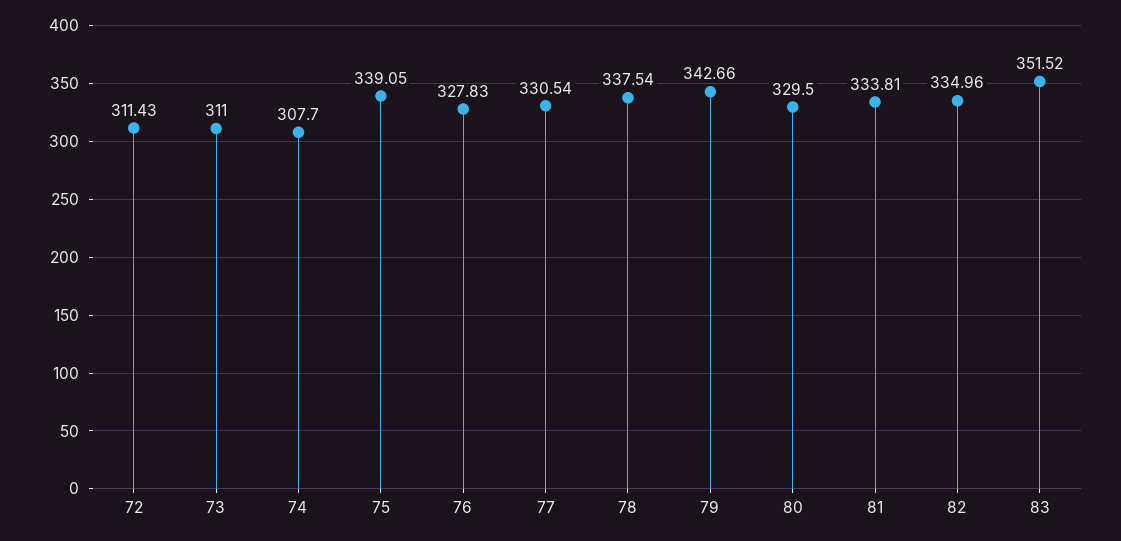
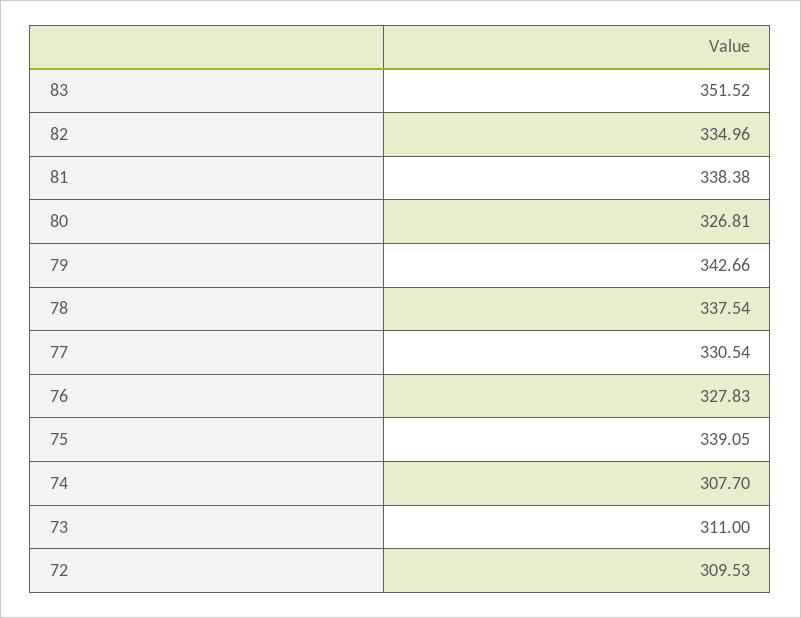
72: 311.43 -> 309.53
80: 329.5 -> 326.81
81: 333.81 -> 338.38

